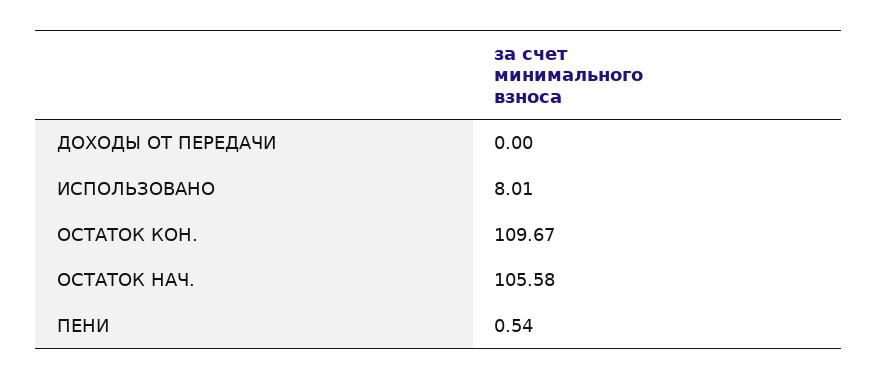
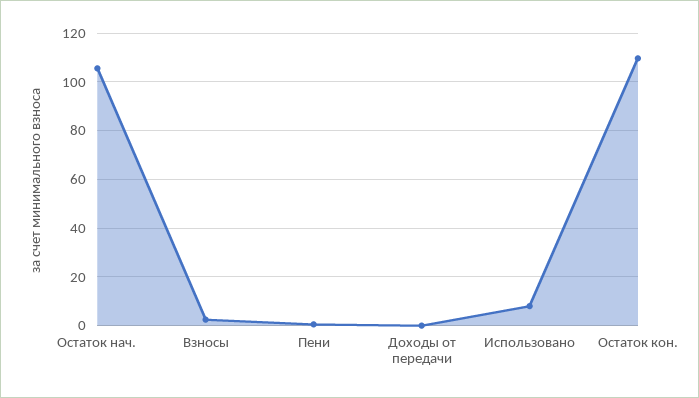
Взносы: none -> 2.5

